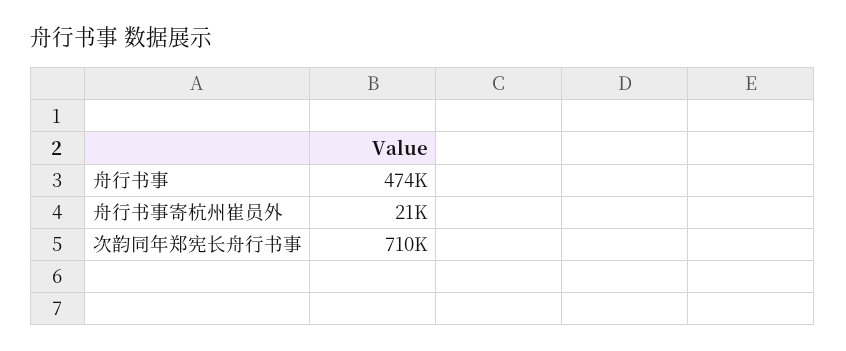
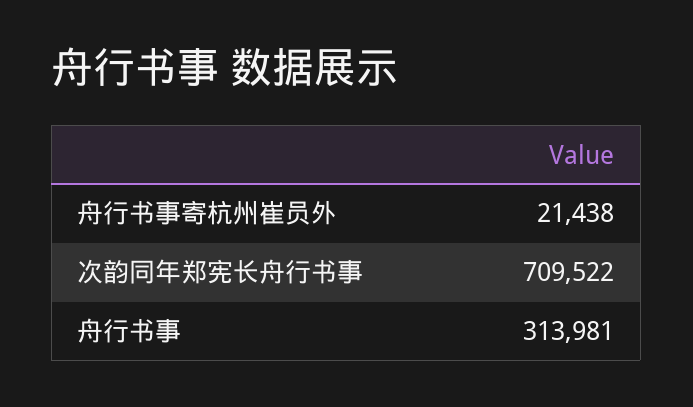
舟行书事: 474000 -> 313981

